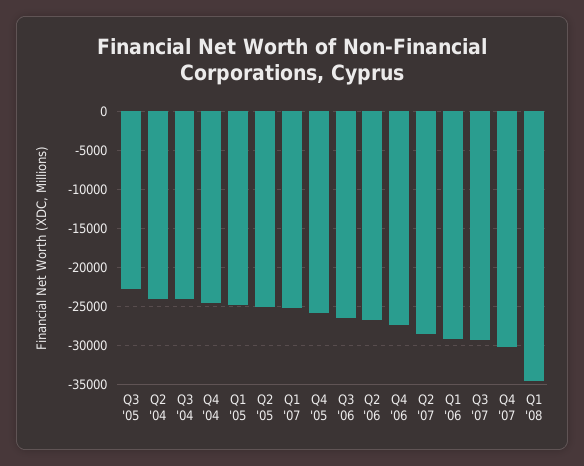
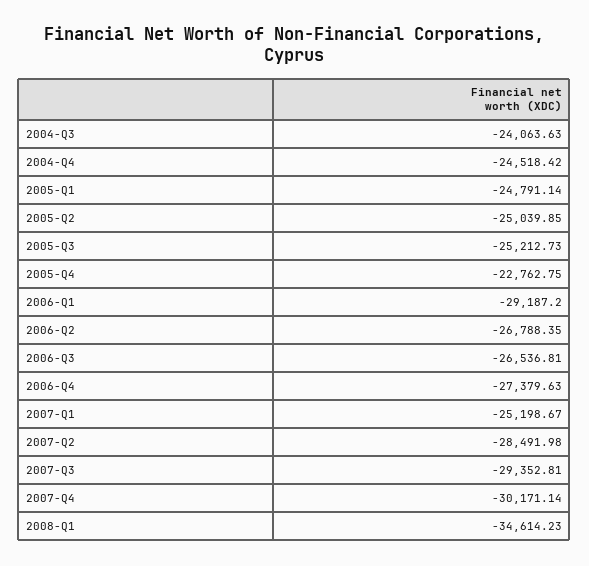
Q3 '05: -23000 -> -25212.73
Q2 '04: -24000 -> none
Q4 '05: -26000 -> -22762.75

